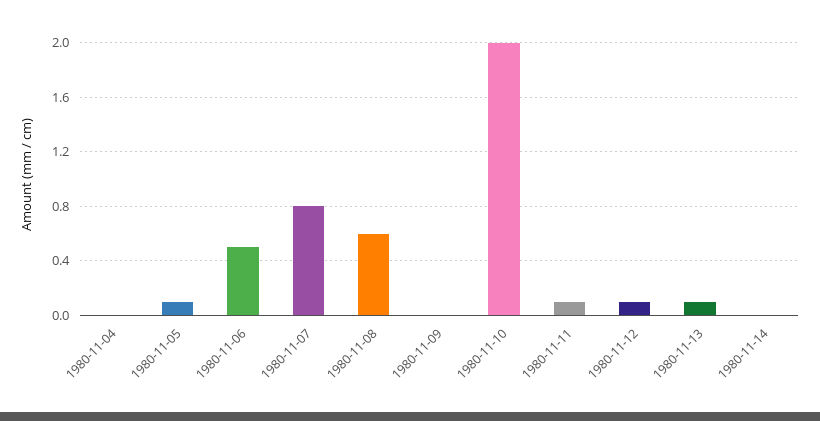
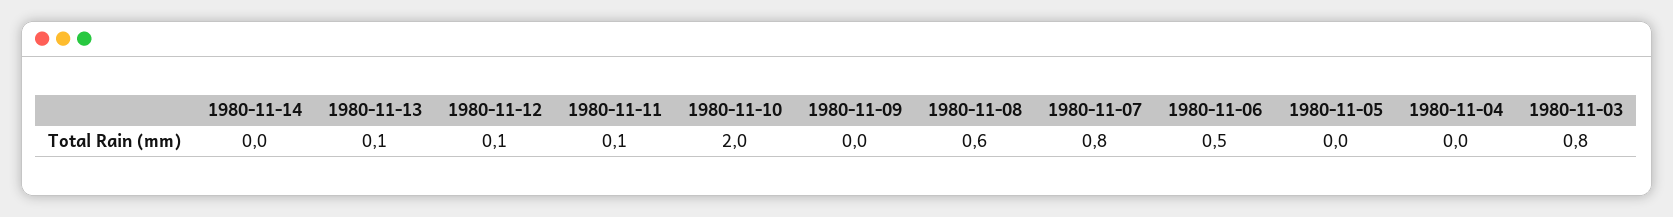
1980-11-05: 0.1 -> 0
1980-11-03: none -> 0.8

